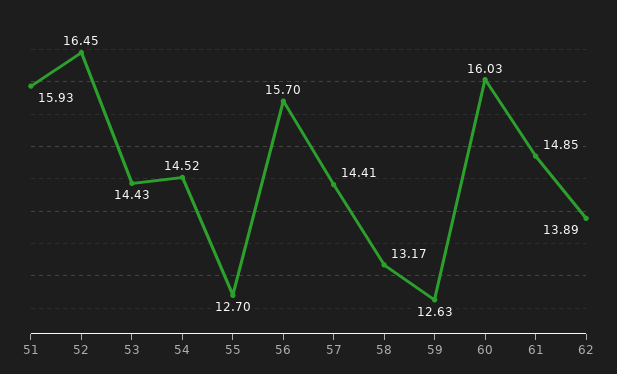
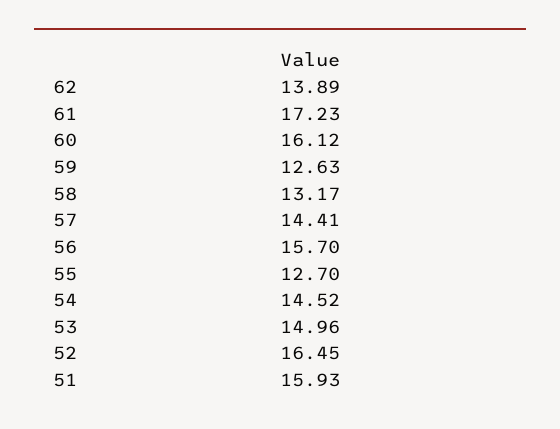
53: 14.43 -> 14.96
60: 16.03 -> 16.12
61: 14.85 -> 17.23

